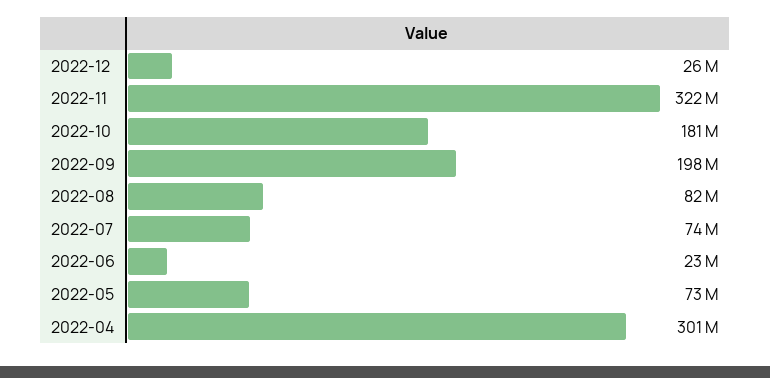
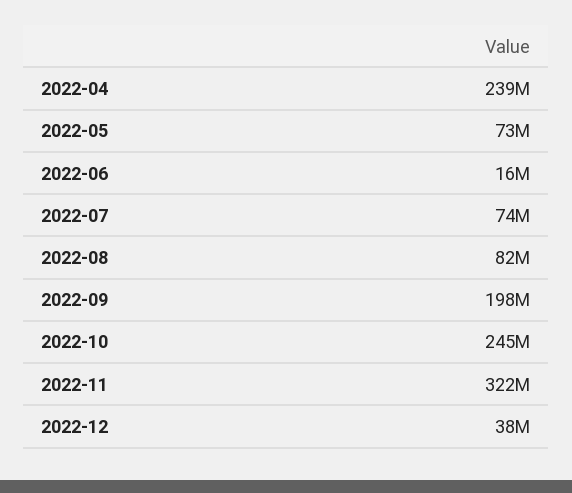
2022-12: 26000000 -> 38000000
2022-10: 181000000 -> 245000000
2022-06: 23000000 -> 16000000
2022-04: 301000000 -> 239000000

